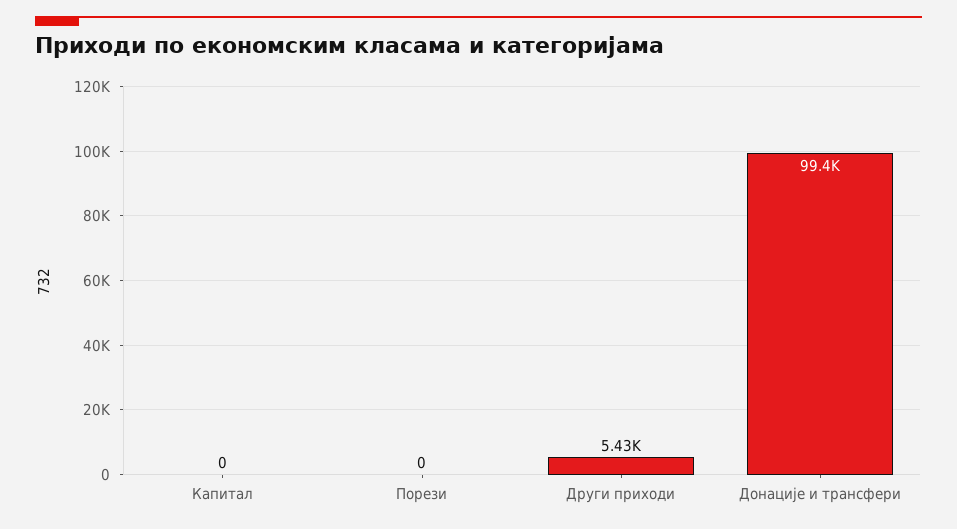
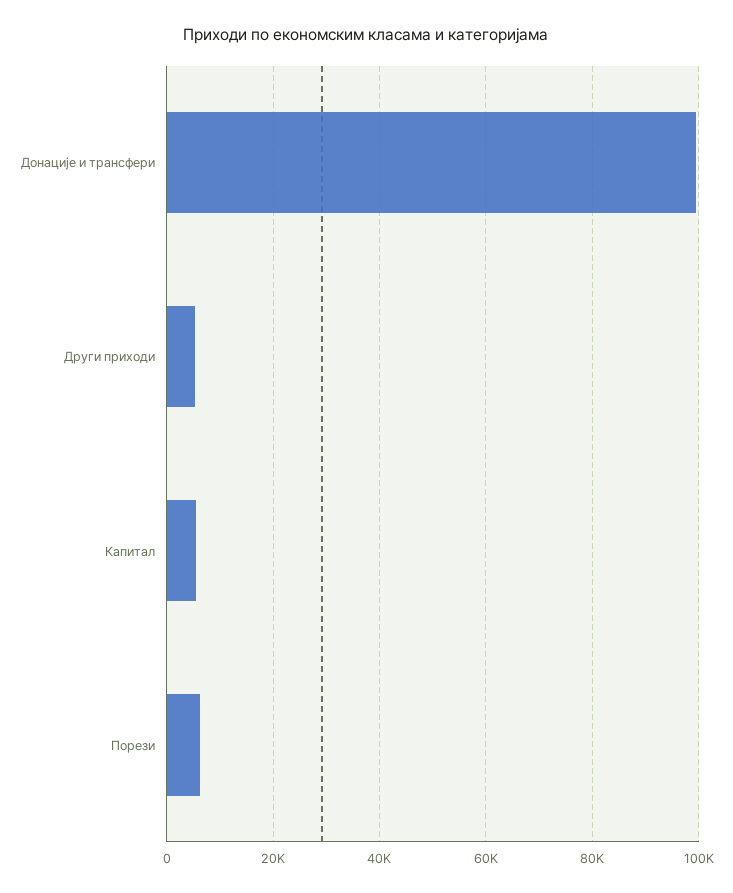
Капитал: 0 -> 6000
Порези: 0 -> 6000

